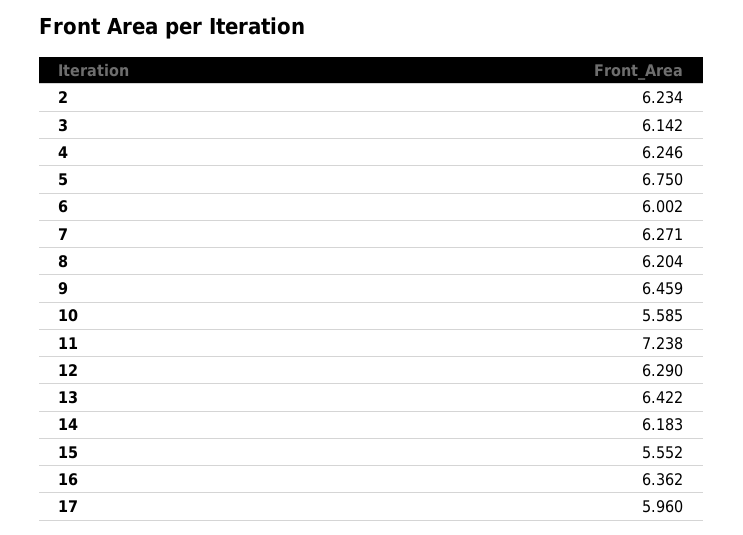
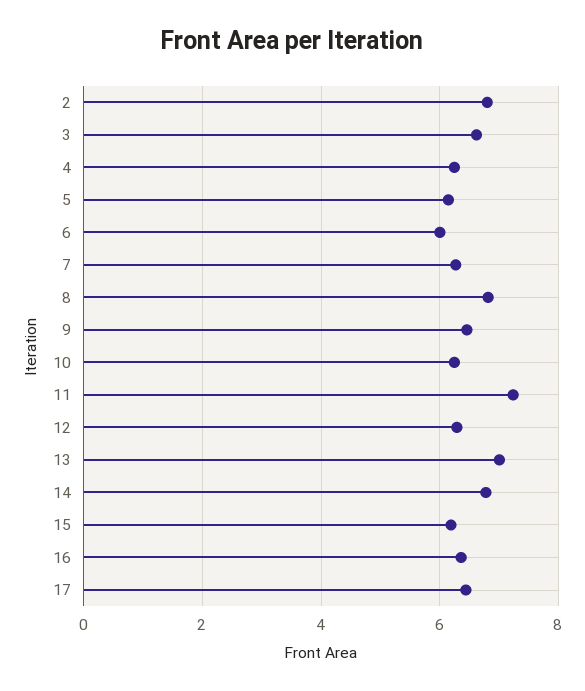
2: 6.234 -> 6.8
3: 6.142 -> 6.6
5: 6.75 -> 6.2
8: 6.204 -> 6.8
10: 5.585 -> 6.2
13: 6.422 -> 7
14: 6.183 -> 6.8
15: 5.552 -> 6.2
17: 5.96 -> 6.4

